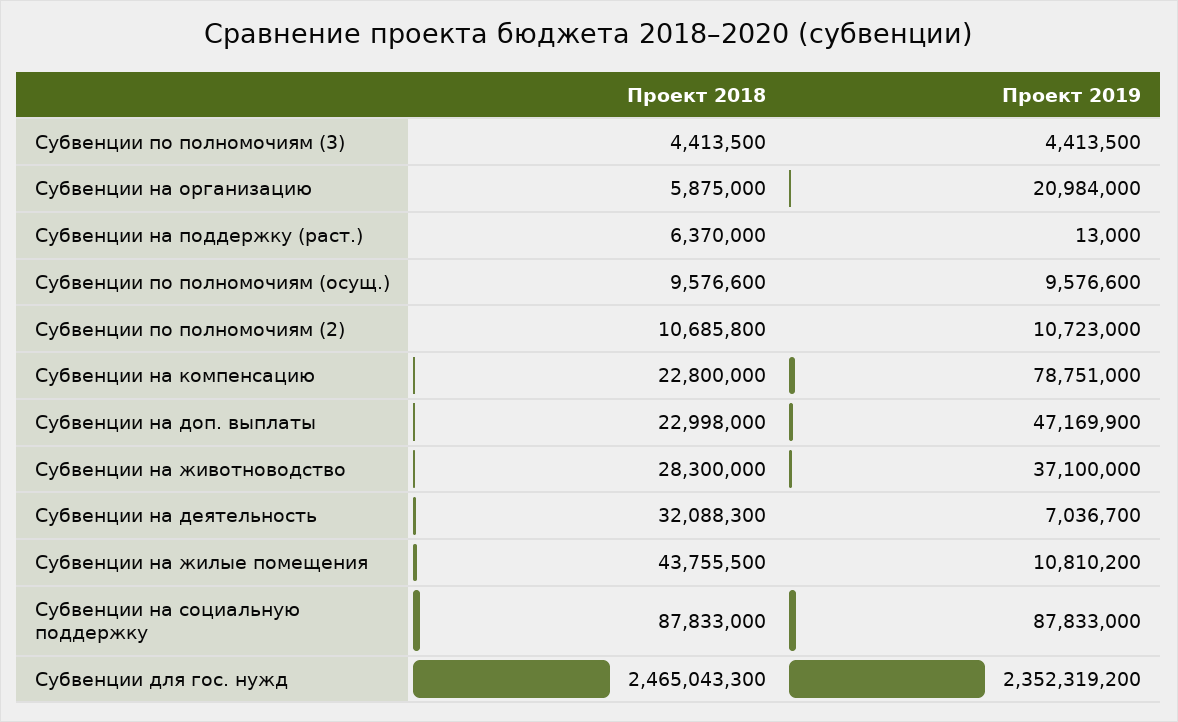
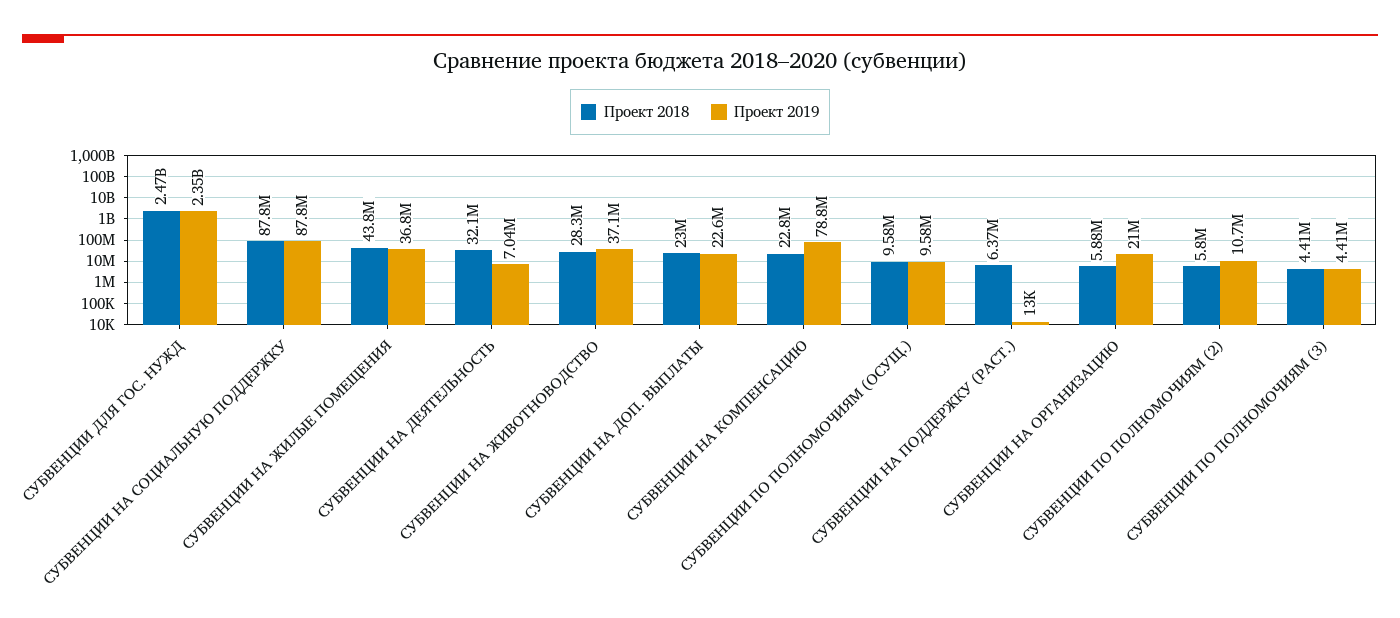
Проект 2018, Субвенции по полномочиям (2): 10685800 -> 5800000
Проект 2019, Субвенции на доп. выплаты: 47169900 -> 22600000
Проект 2019, Субвенции на жилые помещения: 10810200 -> 36800000

